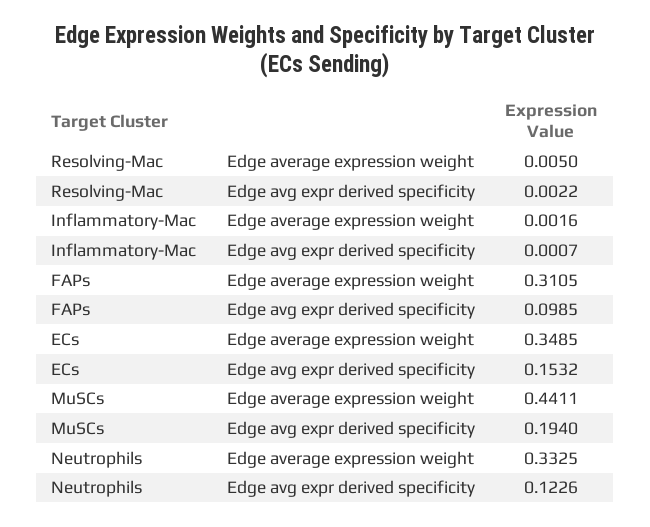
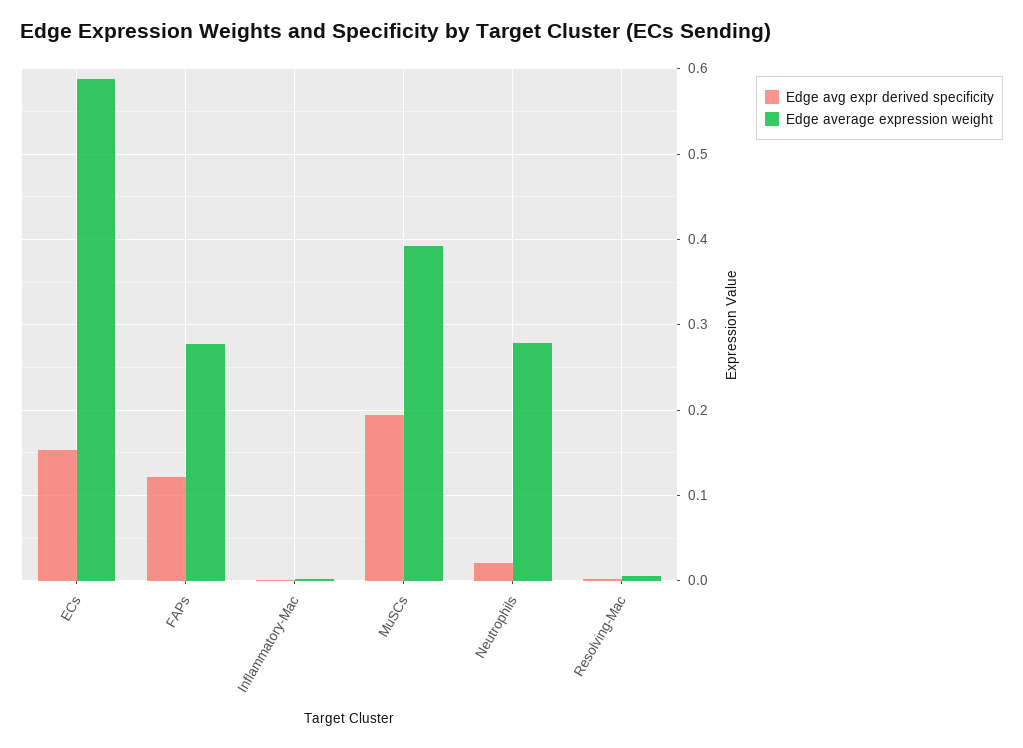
Edge average expression weight, FAPs: 0.3105 -> 0.28
Edge avg expr derived specificity, FAPs: 0.0985 -> 0.12
Edge average expression weight, ECs: 0.3485 -> 0.59
Edge average expression weight, MuSCs: 0.4411 -> 0.39
Edge average expression weight, Neutrophils: 0.3325 -> 0.28
Edge avg expr derived specificity, Neutrophils: 0.1226 -> 0.02

